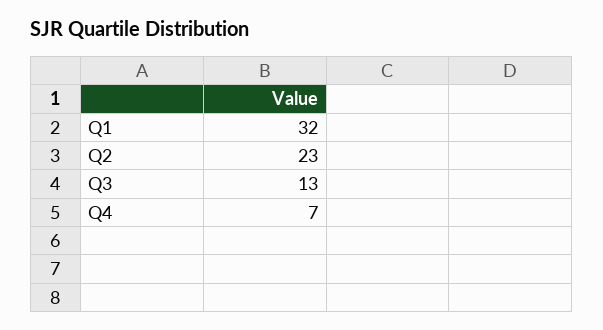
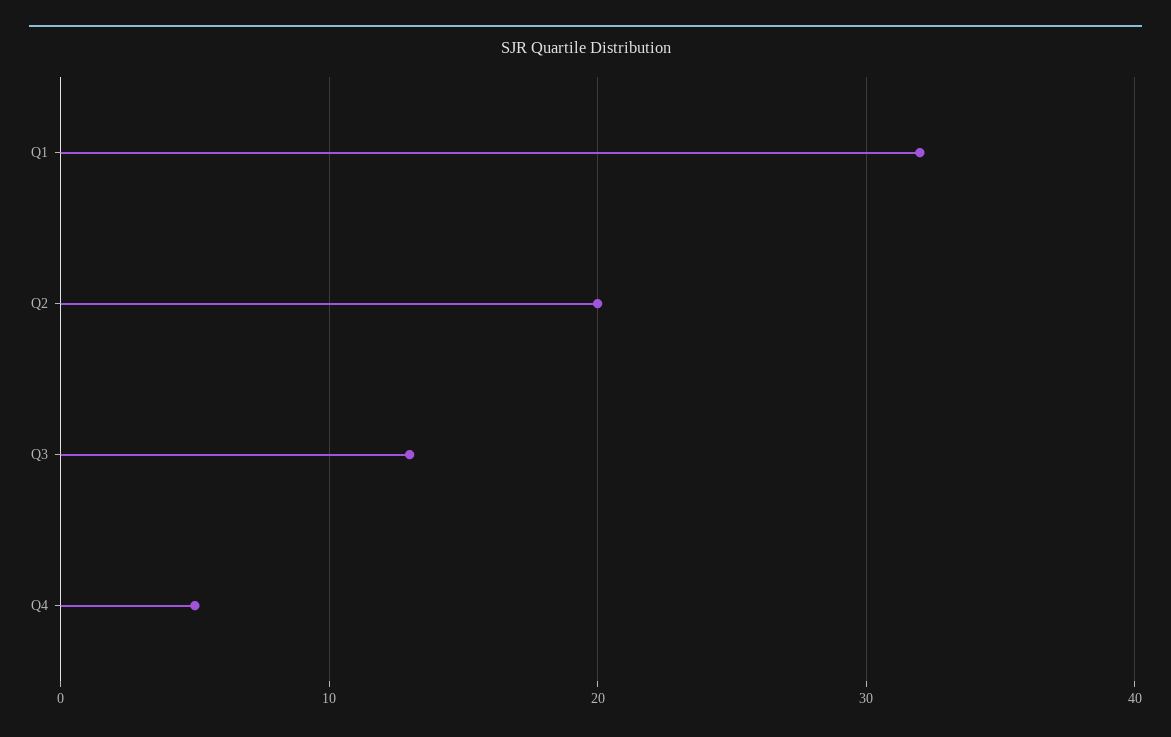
Q2: 23 -> 20
Q4: 7 -> 5

